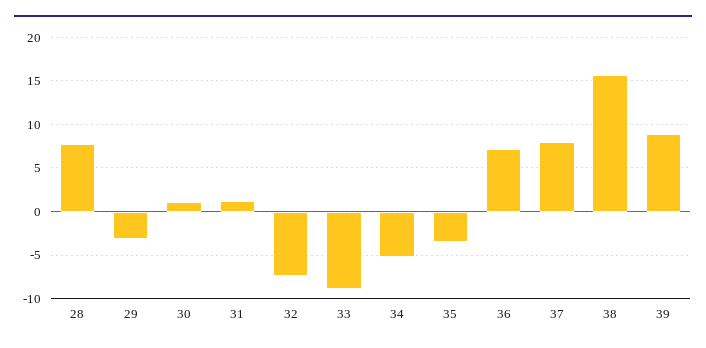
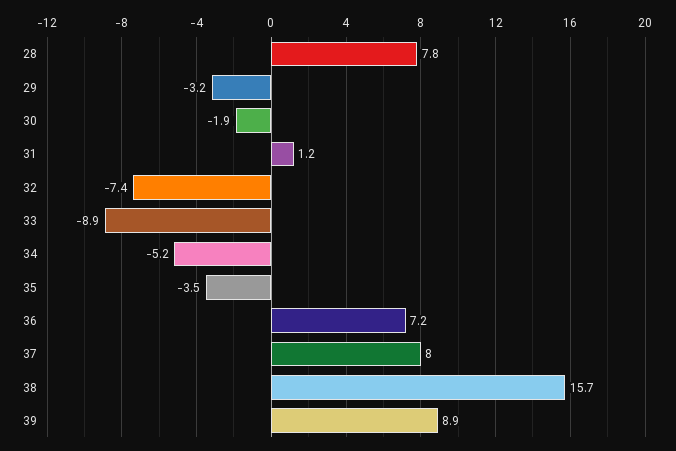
30: 1 -> -1.9

